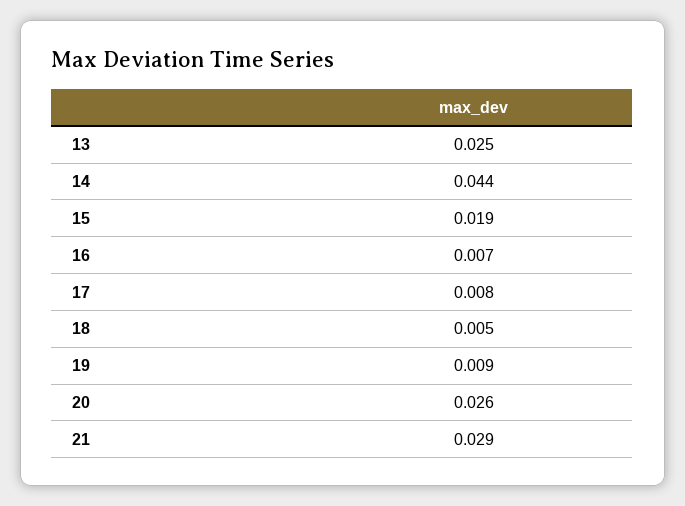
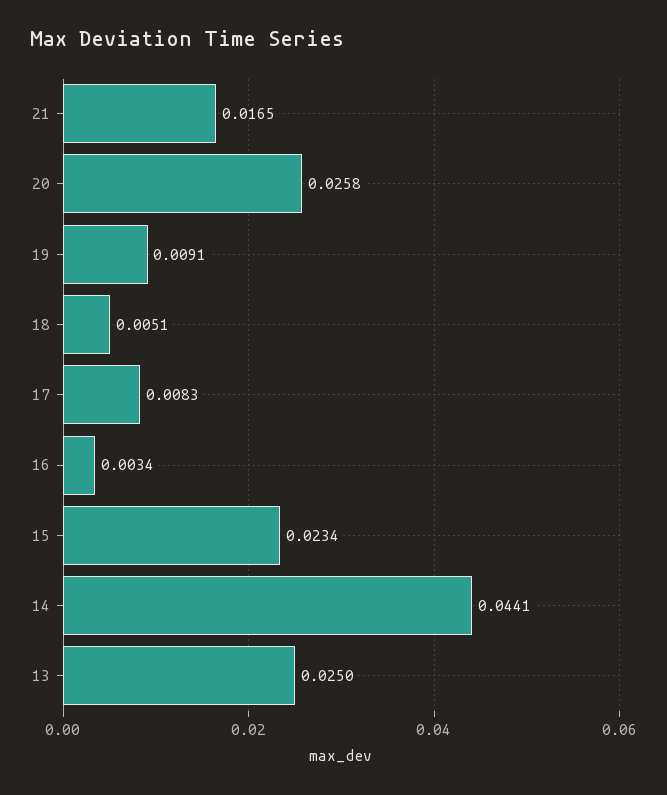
15: 0.019 -> 0.0234
16: 0.007 -> 0.0034
21: 0.029 -> 0.0165

